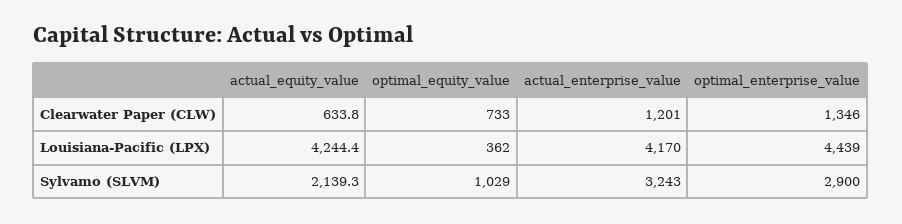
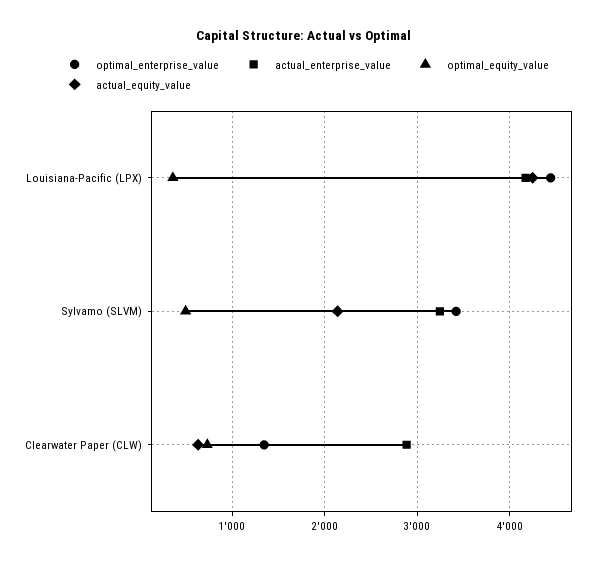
actual_enterprise_value, Clearwater Paper (CLW): 1201 -> 2900
optimal_equity_value, Sylvamo (SLVM): 1029 -> 500
optimal_enterprise_value, Sylvamo (SLVM): 2900 -> 3400

